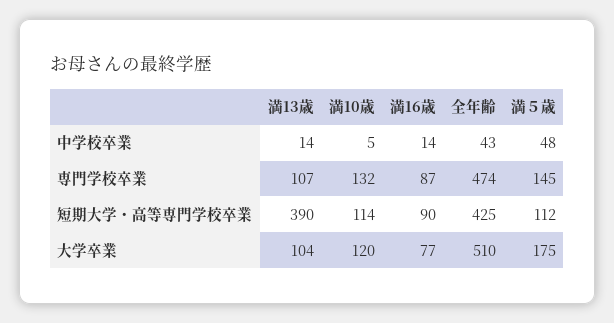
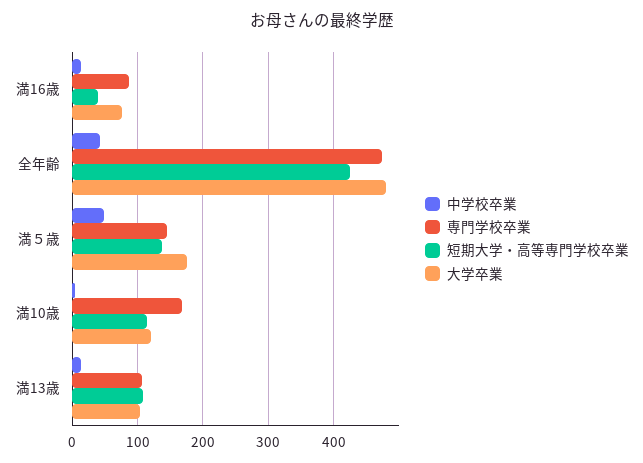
専門学校卒業, 満10歳: 132 -> 170
短期大学・高等専門学校卒業, 満13歳: 390 -> 110
短期大学・高等専門学校卒業, 満16歳: 90 -> 40
短期大学・高等専門学校卒業, 満５歳: 112 -> 140
大学卒業, 全年齢: 510 -> 480

